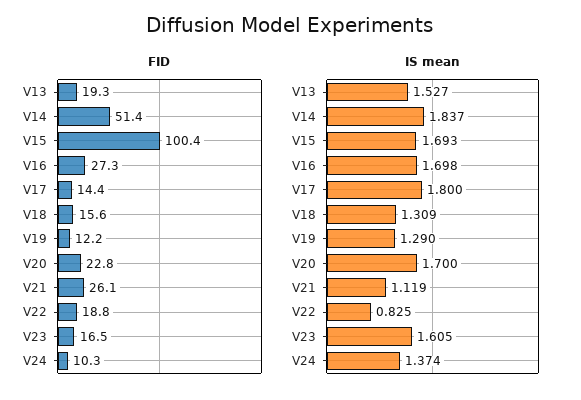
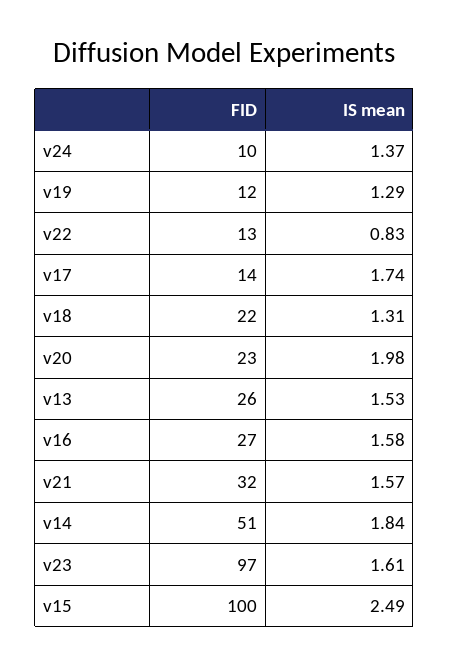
FID, V13: 19.3 -> 26
FID, V18: 15.6 -> 22
FID, V21: 26.1 -> 32
FID, V22: 18.8 -> 13
FID, V23: 16.5 -> 97
IS mean, V15: 1.693 -> 2.49
IS mean, V16: 1.698 -> 1.58
IS mean, V17: 1.8 -> 1.74
IS mean, V20: 1.7 -> 1.98
IS mean, V21: 1.119 -> 1.57

